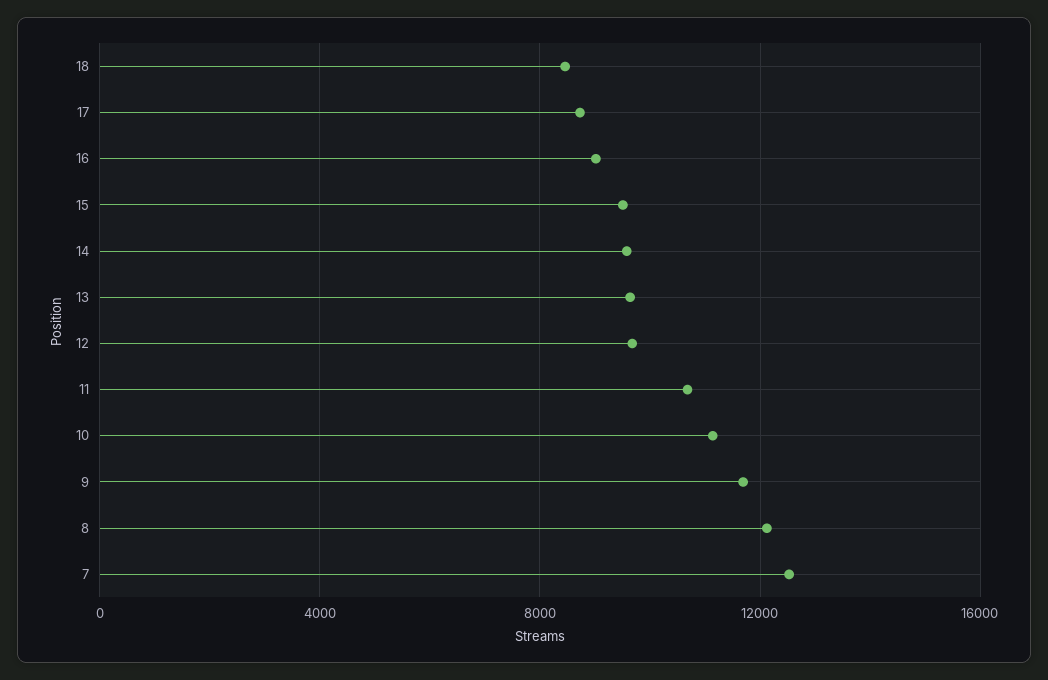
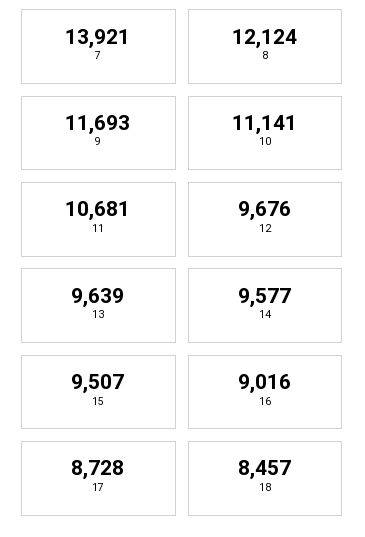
7: 12500 -> 13921

